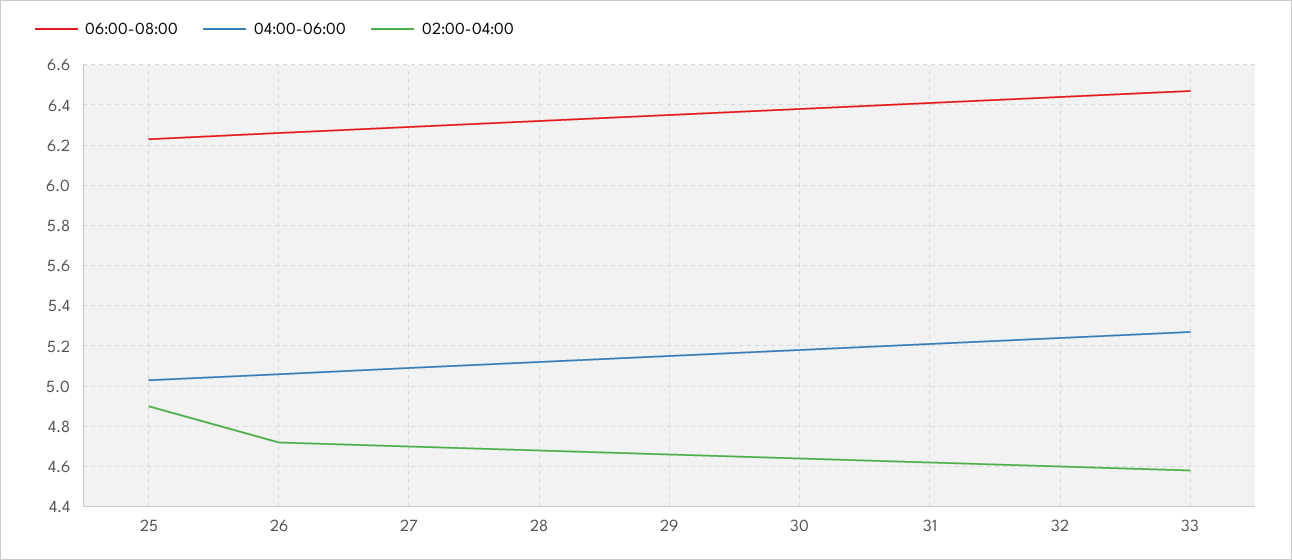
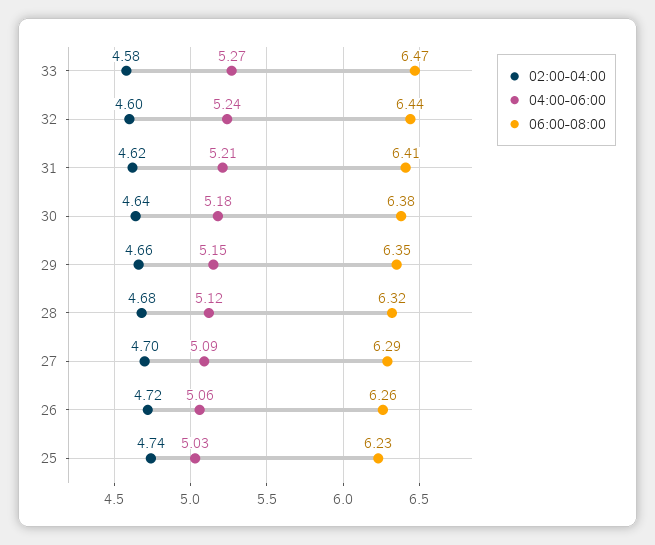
02:00-04:00, 25: 4.9 -> 4.74

